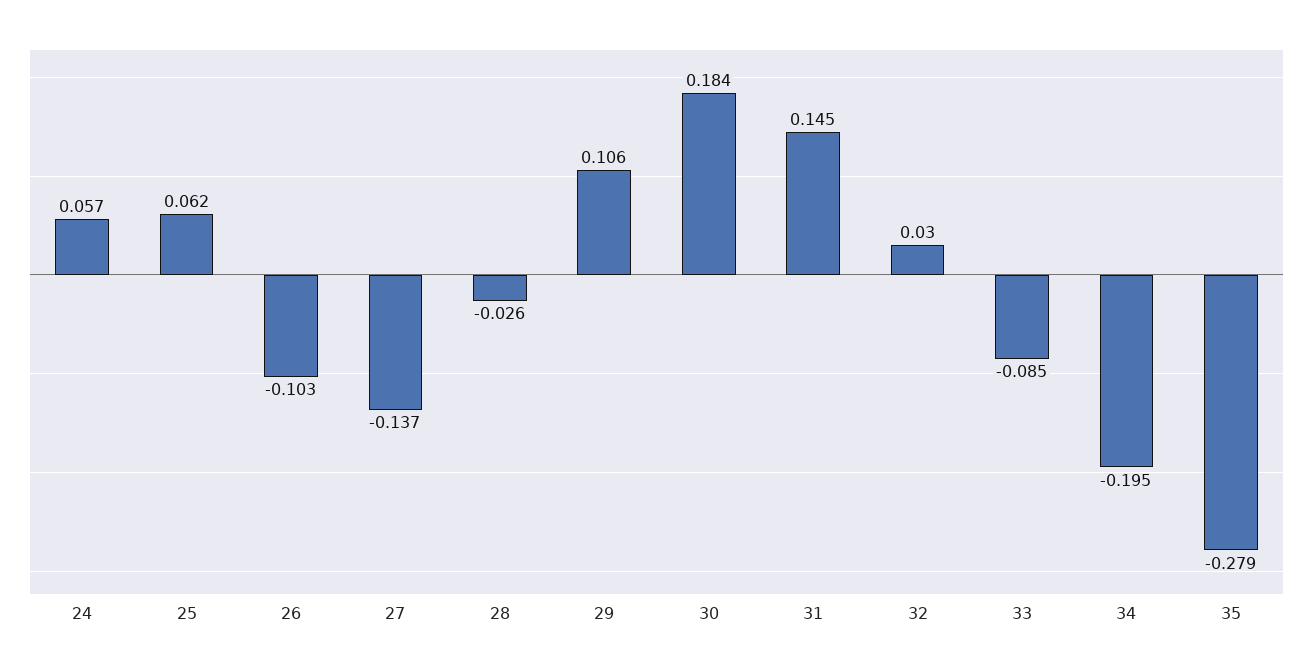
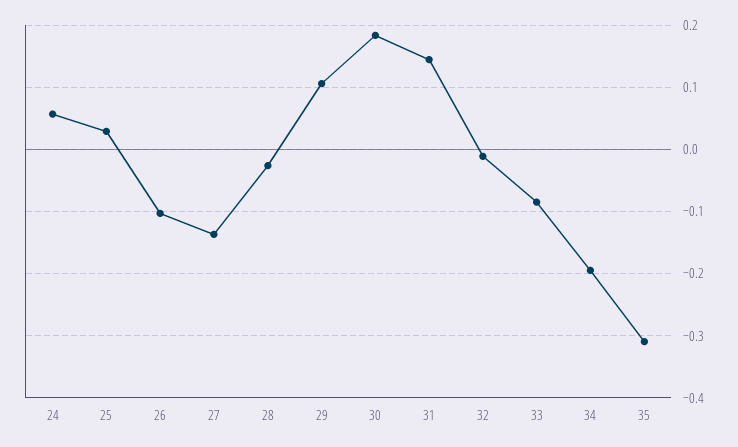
25: 0.062 -> 0.03
32: 0.03 -> -0.01
35: -0.279 -> -0.31

